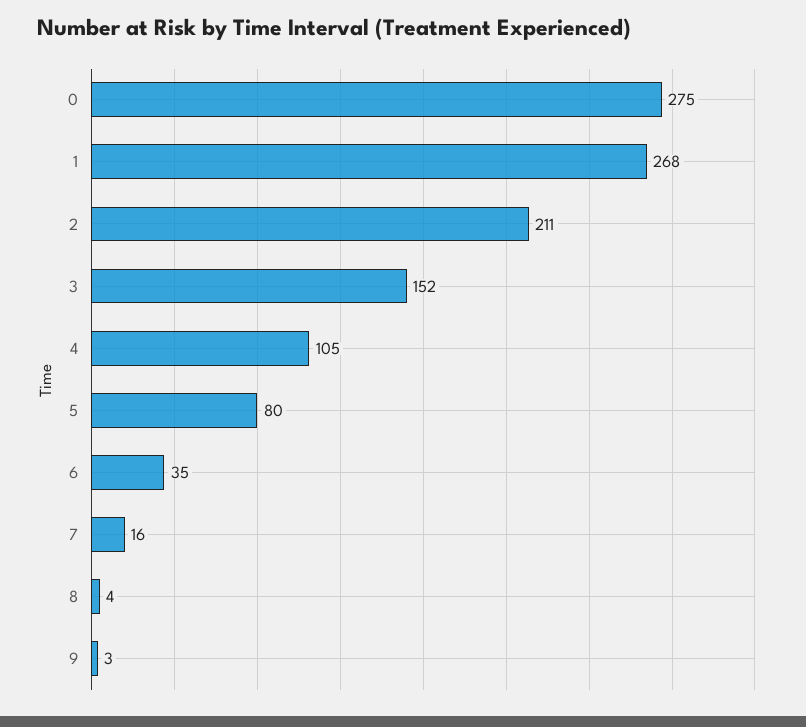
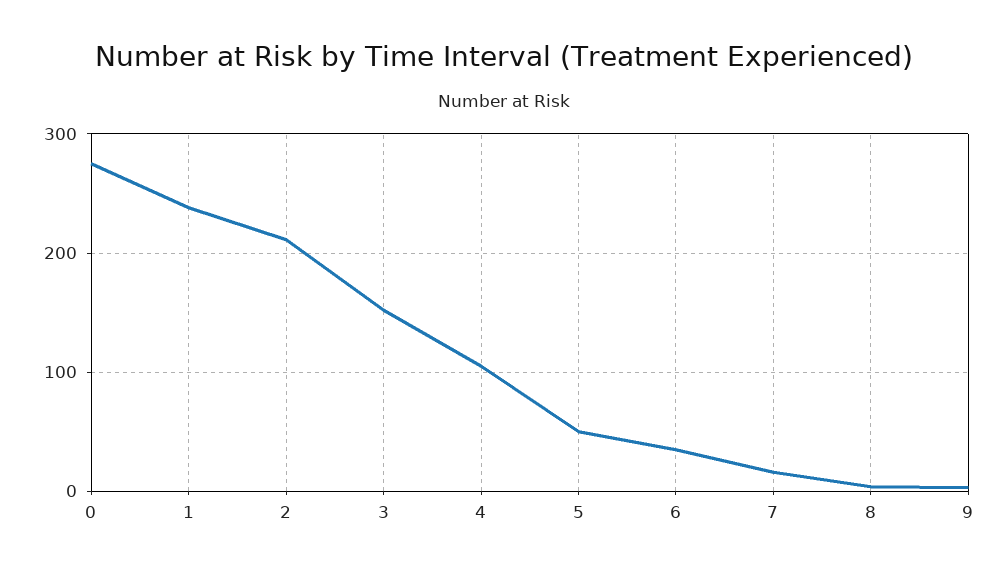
1: 268 -> 240
5: 80 -> 50

